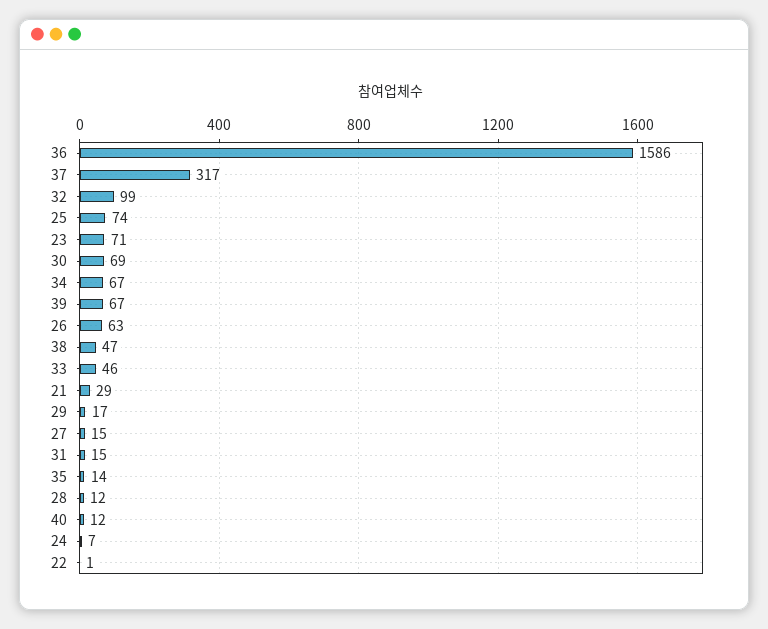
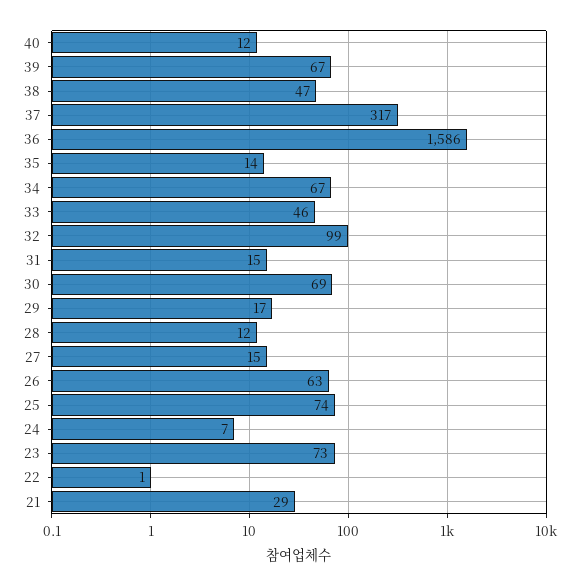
23: 71 -> 73

